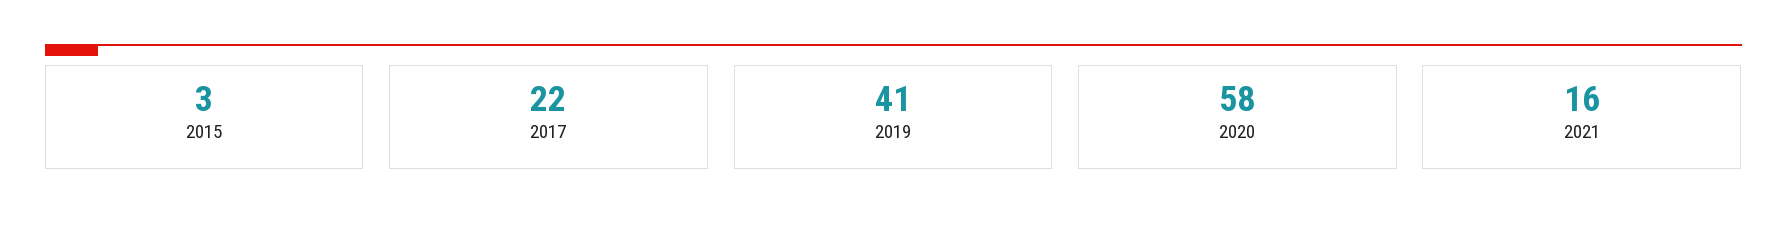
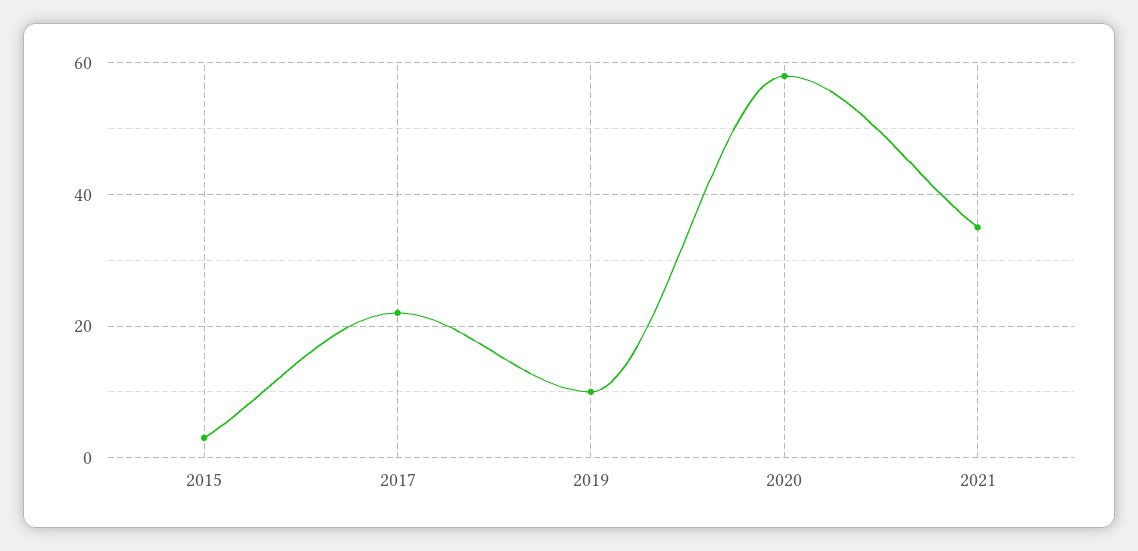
2019: 41 -> 10
2021: 16 -> 35

